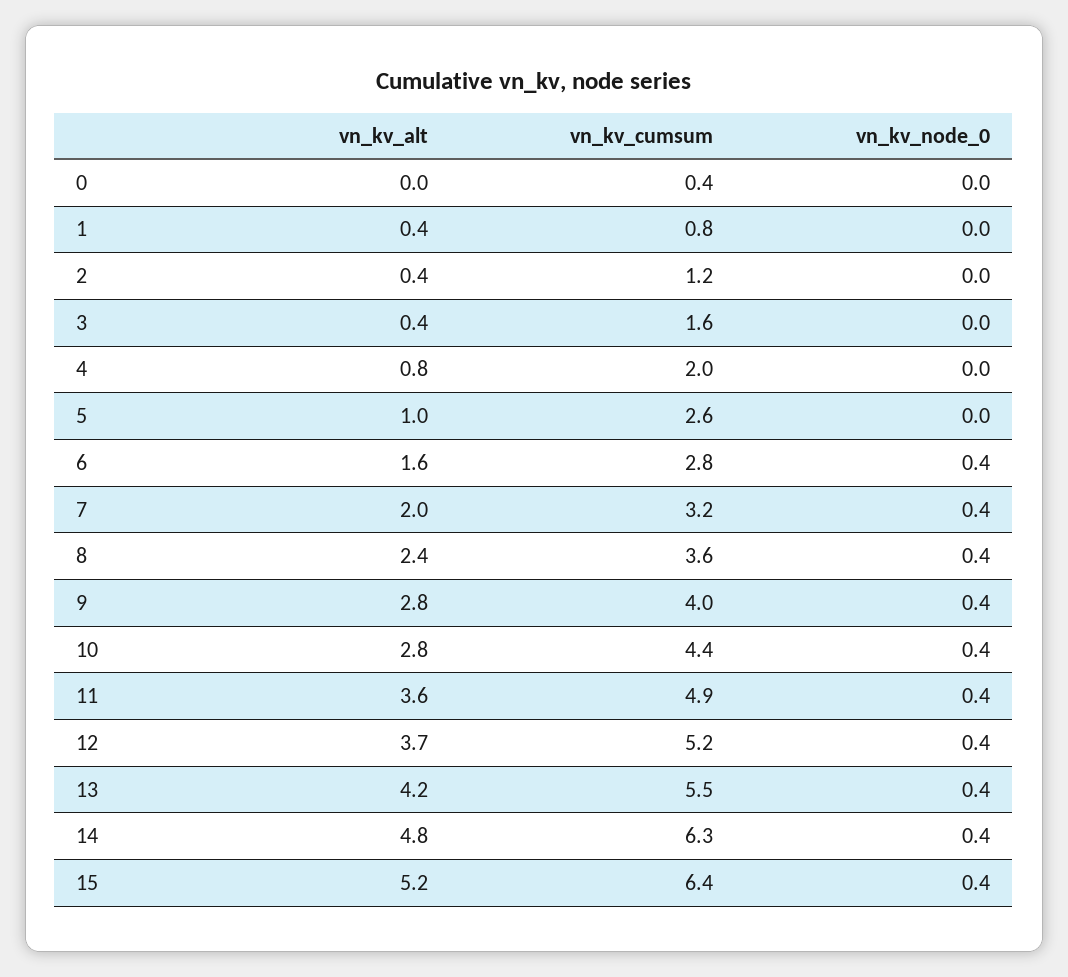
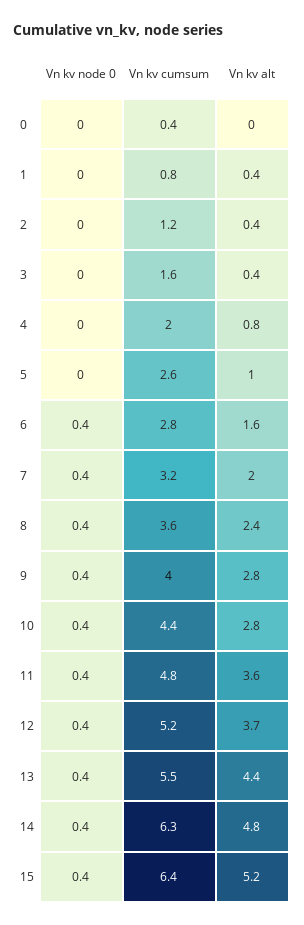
vn_kv_cumsum, 11: 4.9 -> 4.8
vn_kv_alt, 13: 4.2 -> 4.4

